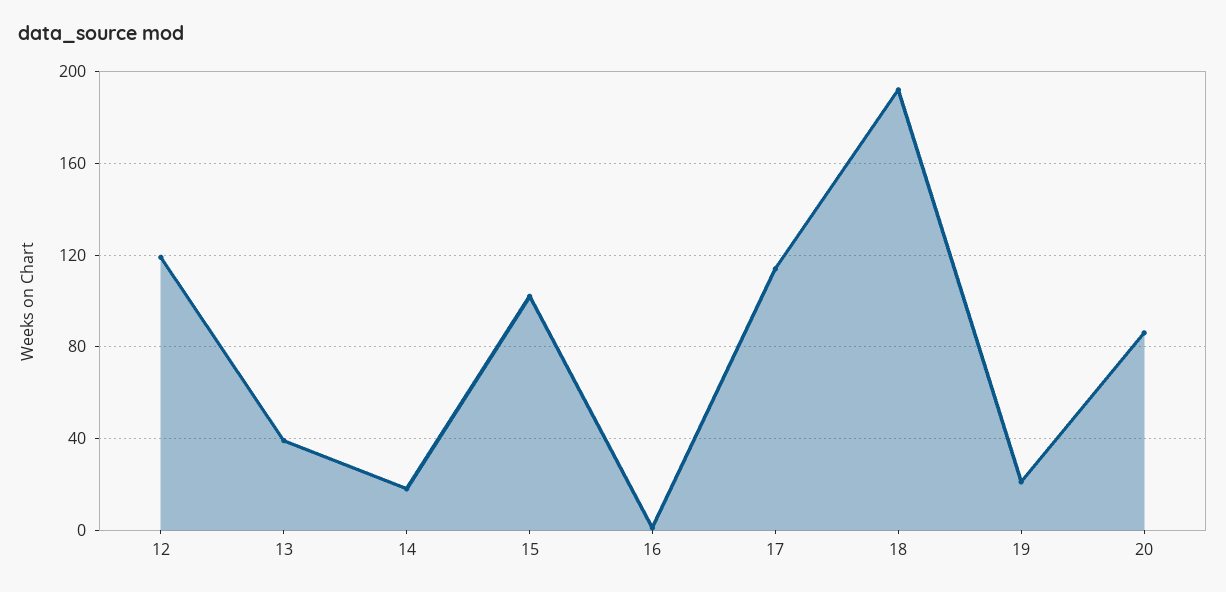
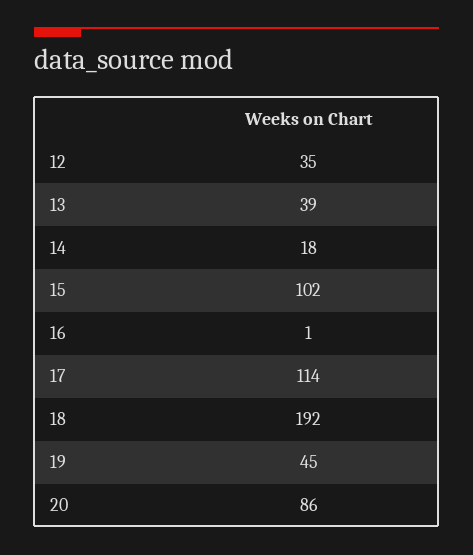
12: 120 -> 35
19: 20 -> 45

